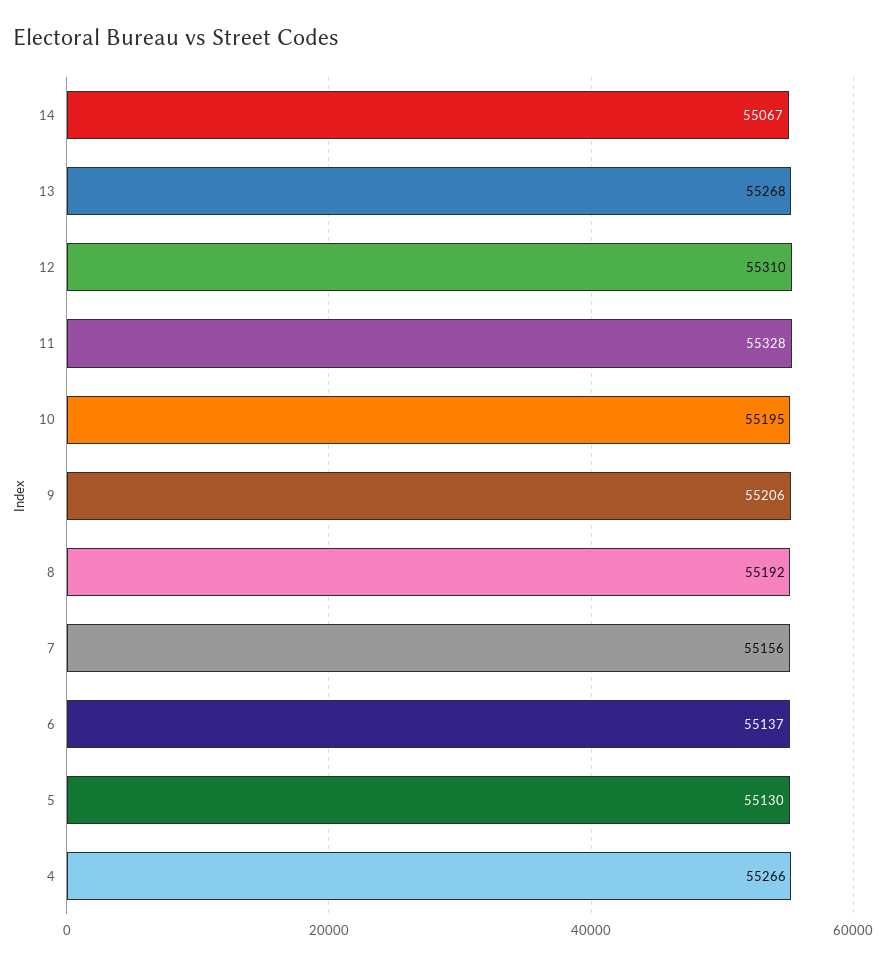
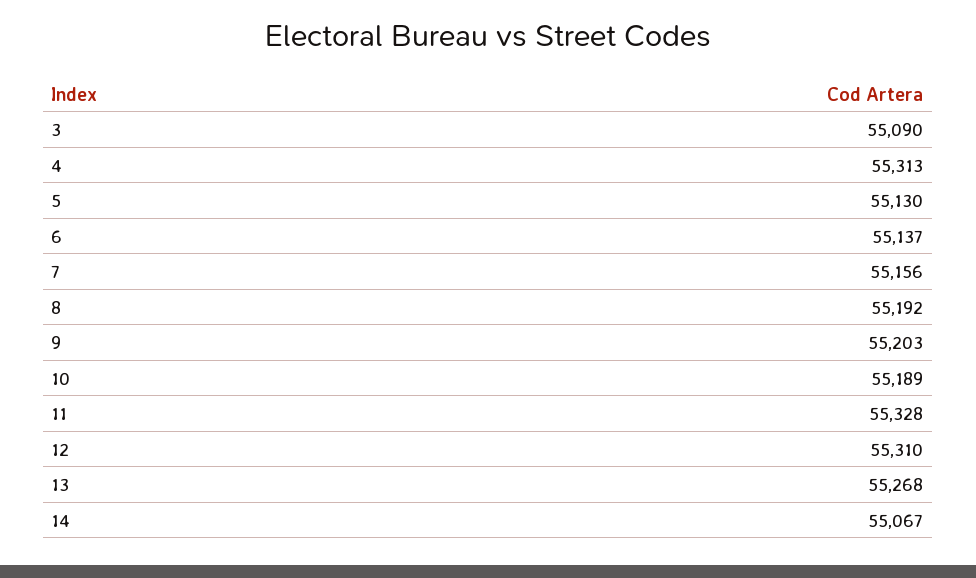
10: 55195 -> 55189
9: 55206 -> 55203
4: 55266 -> 55313
3: none -> 55090

